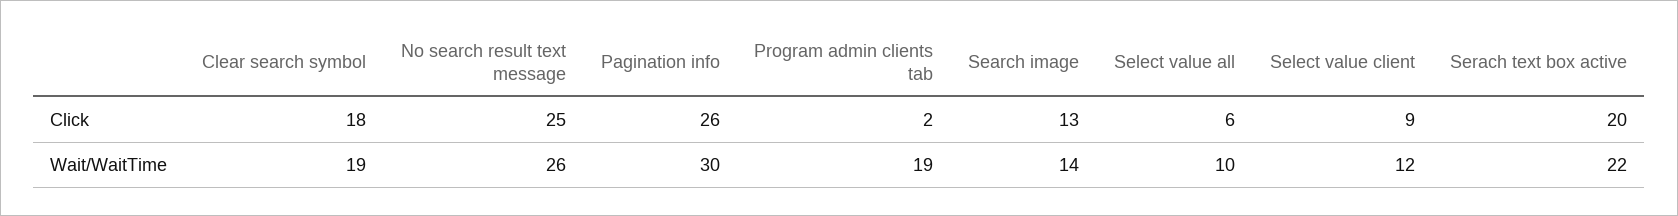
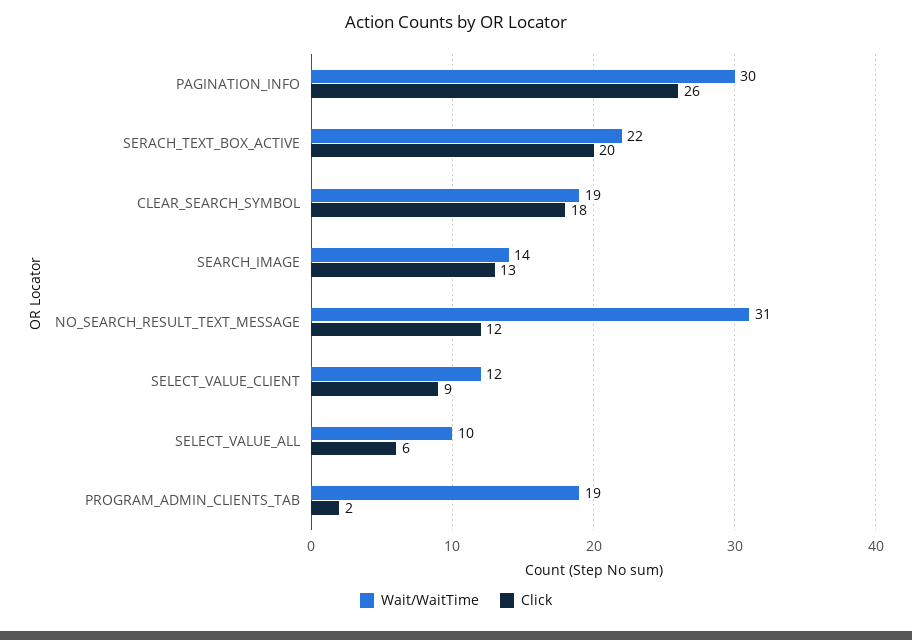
Click, No search result text message: 25 -> 12
Wait/WaitTime, No search result text message: 26 -> 31

